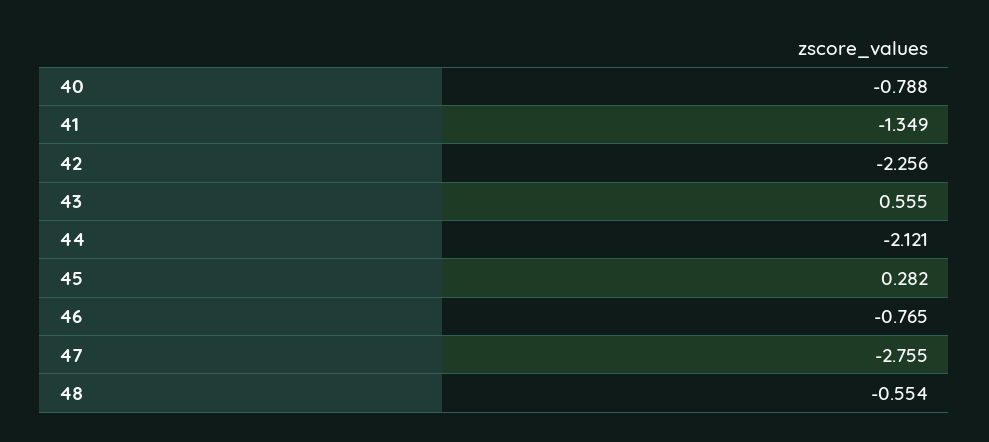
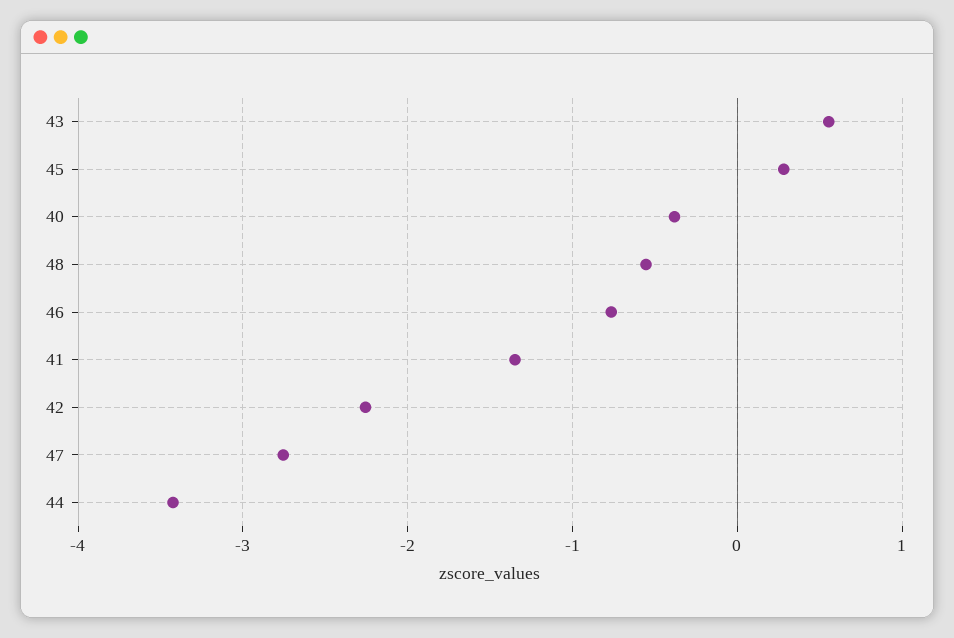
40: -0.788 -> -0.4
44: -2.121 -> -3.4

